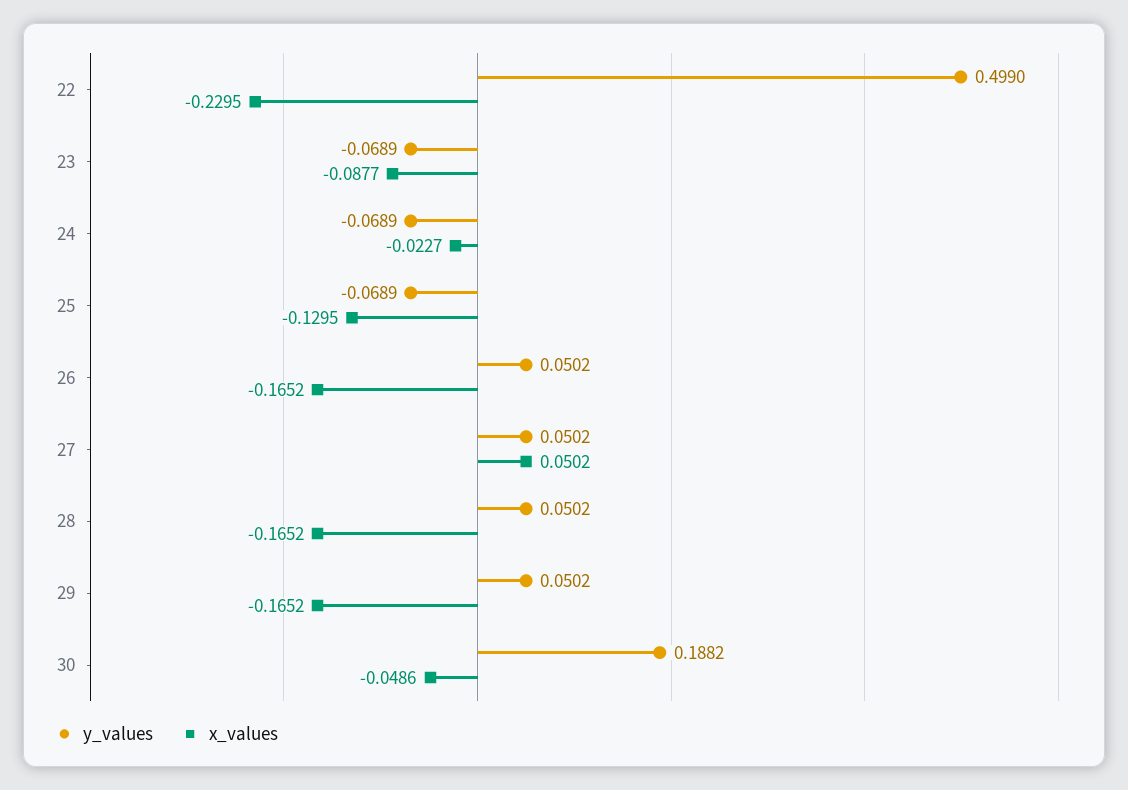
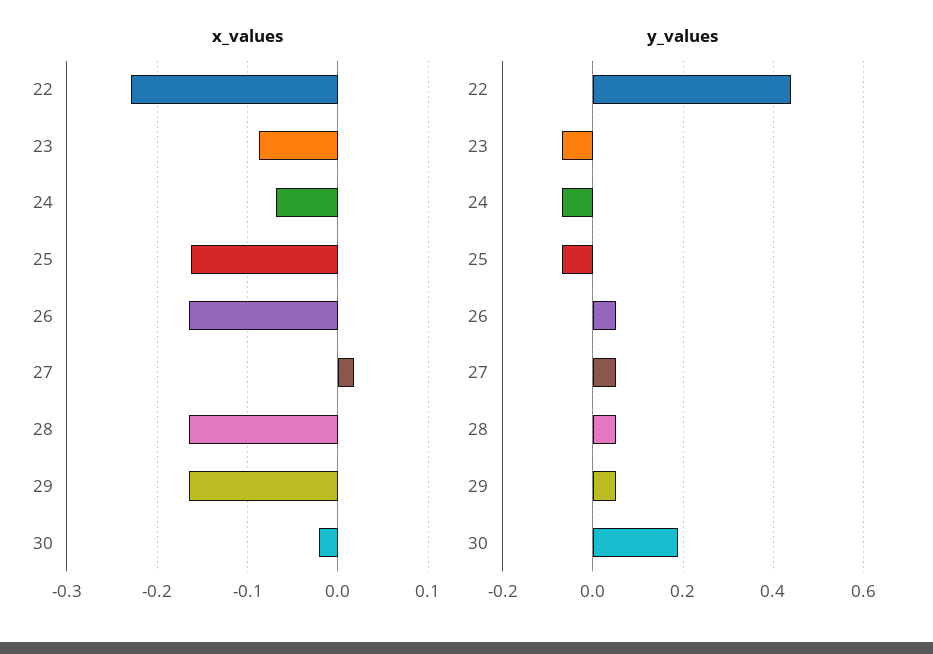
y_values, 22: 0.499 -> 0.44
x_values, 24: -0.0227 -> -0.07
x_values, 25: -0.1295 -> -0.16
x_values, 27: 0.0502 -> 0.02
x_values, 30: -0.0486 -> -0.02

